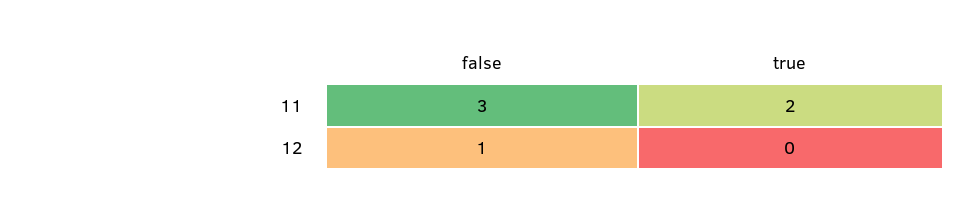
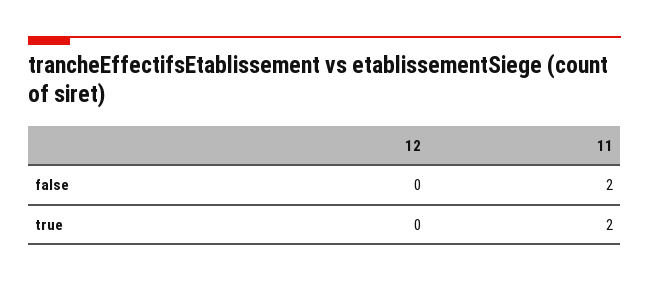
false, 11: 3 -> 2
false, 12: 1 -> 0

